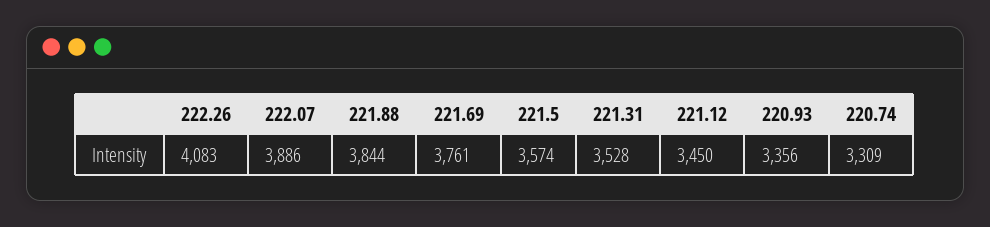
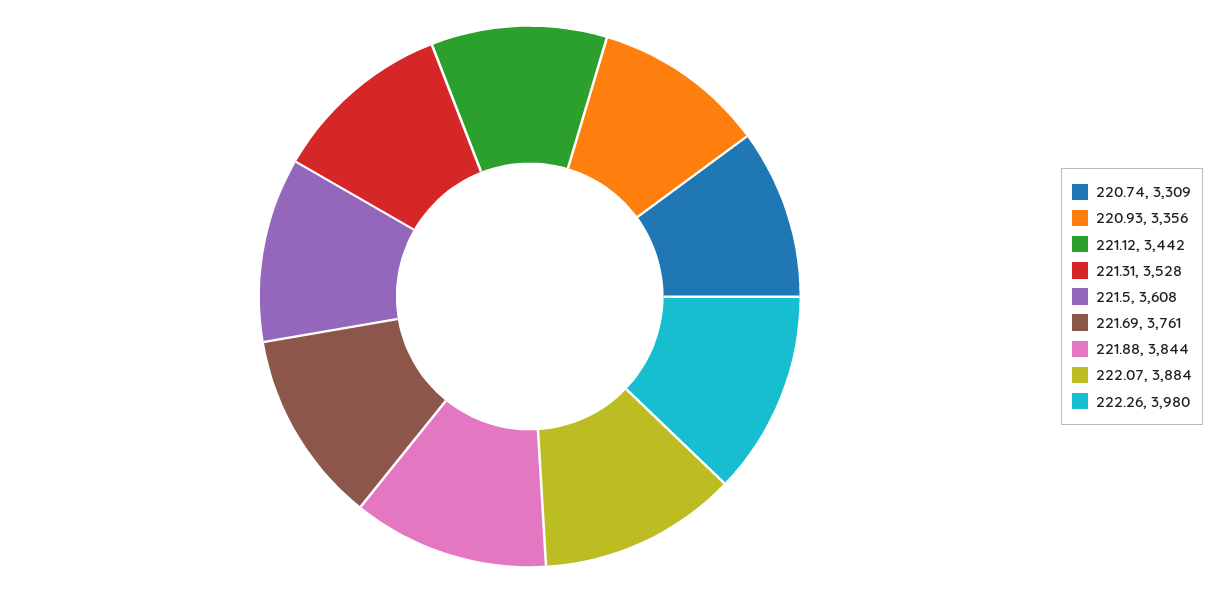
222.26: 4083 -> 3980
222.07: 3886 -> 3884
221.5: 3574 -> 3608
221.12: 3450 -> 3442

